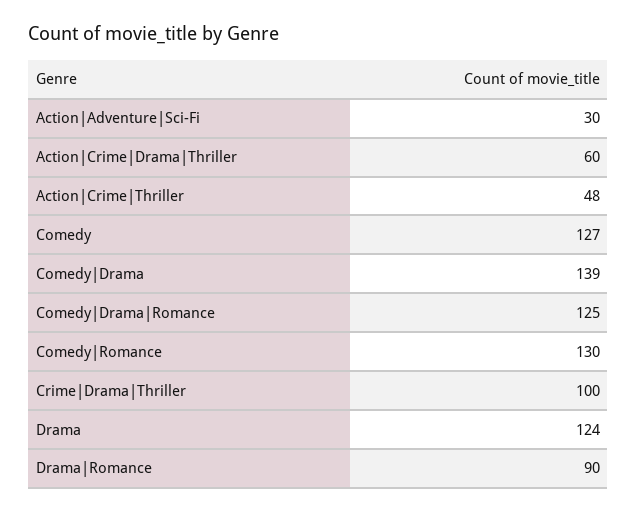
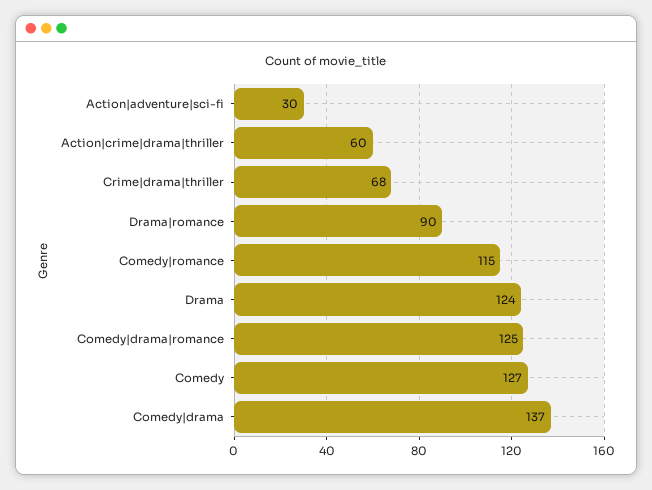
Action|Crime|Thriller: 48 -> none
Comedy|Drama: 139 -> 137
Comedy|Romance: 130 -> 115
Crime|Drama|Thriller: 100 -> 68

